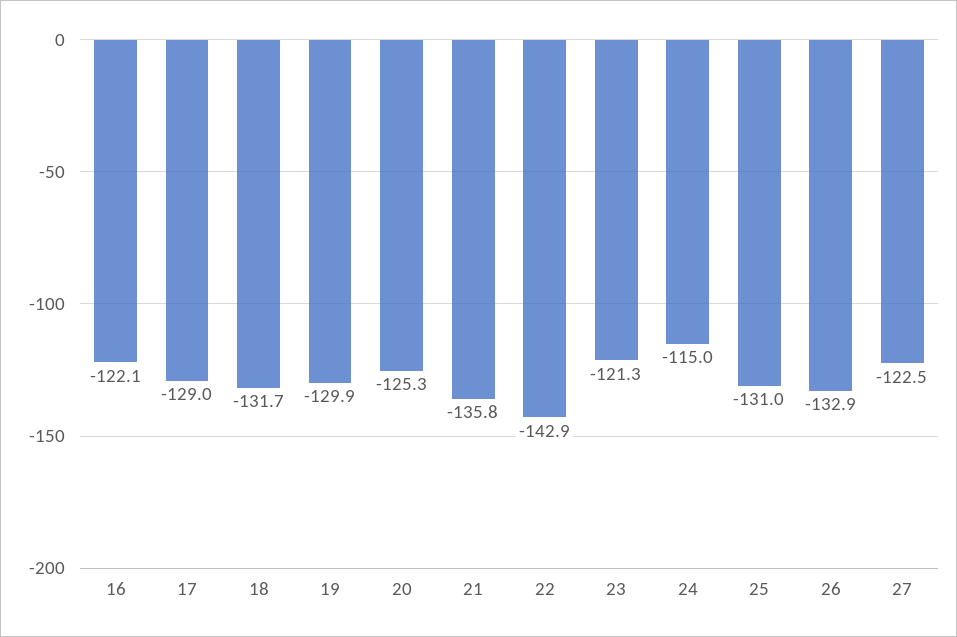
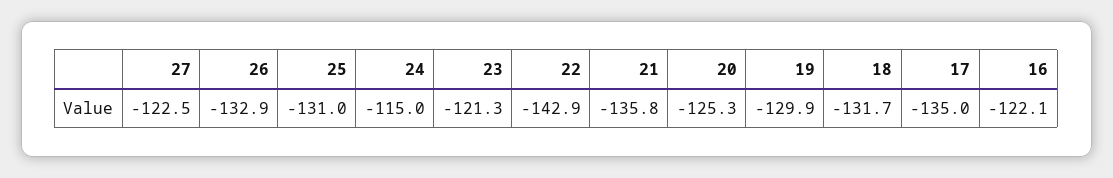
17: -129 -> -135

